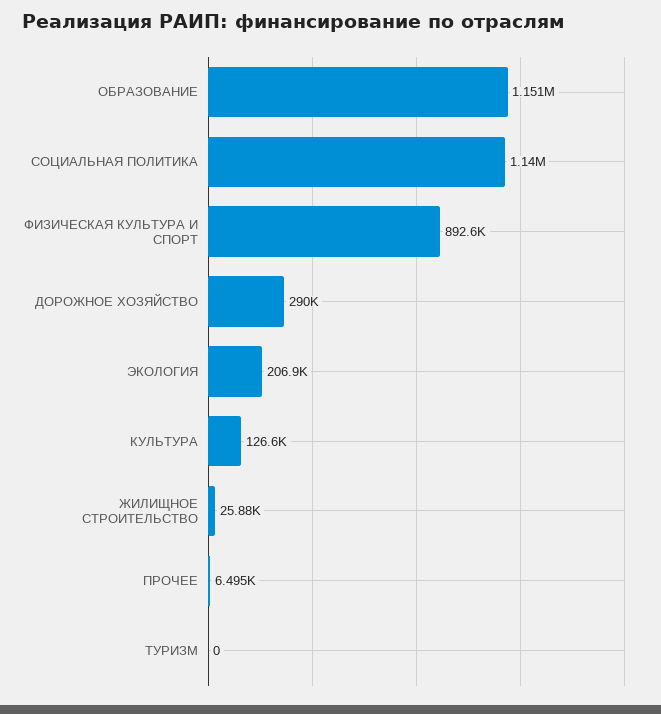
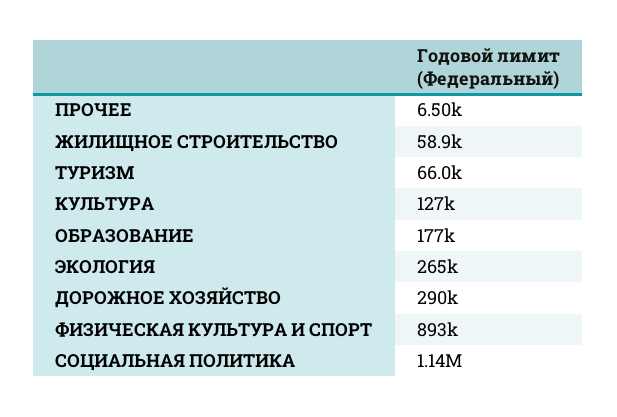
ОБРАЗОВАНИЕ: 1151000 -> 177000
ЭКОЛОГИЯ: 206900 -> 265000
ЖИЛИЩНОЕ СТРОИТЕЛЬСТВО: 25880 -> 58900
ТУРИЗМ: 0 -> 66000

